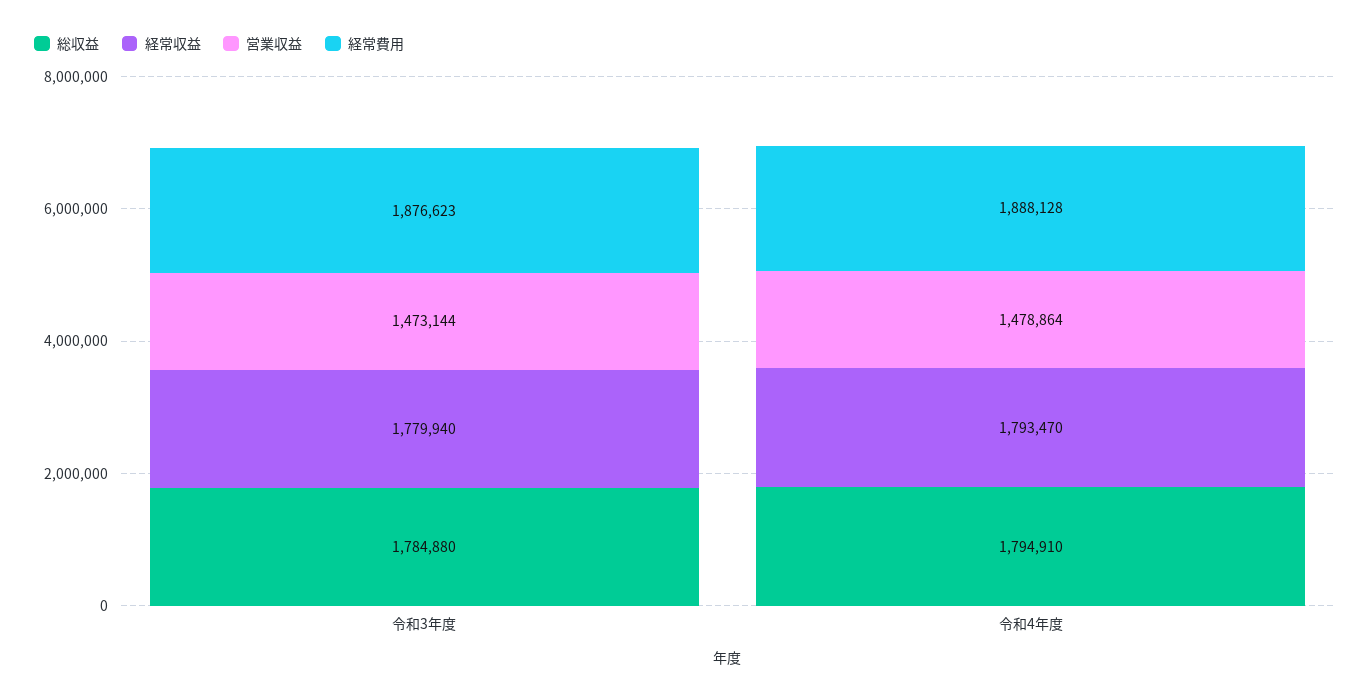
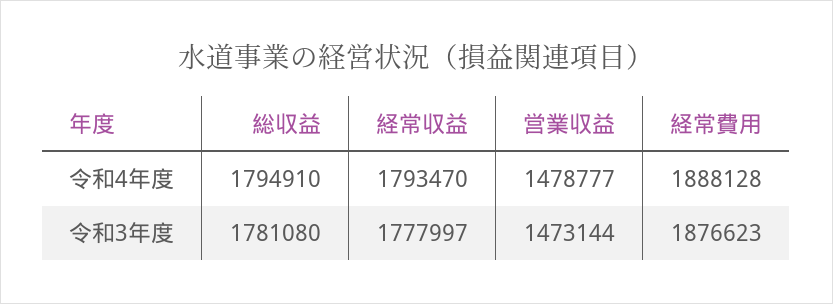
総収益, 令和3年度: 1784880 -> 1781080
経常収益, 令和3年度: 1779940 -> 1777997
営業収益, 令和4年度: 1478864 -> 1478777

